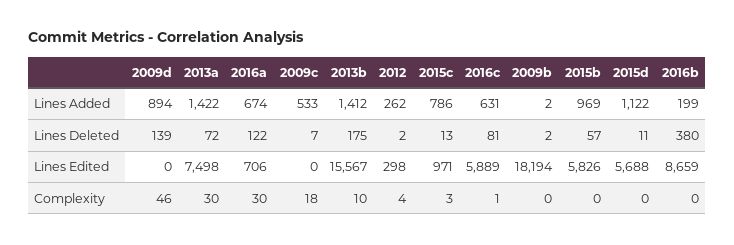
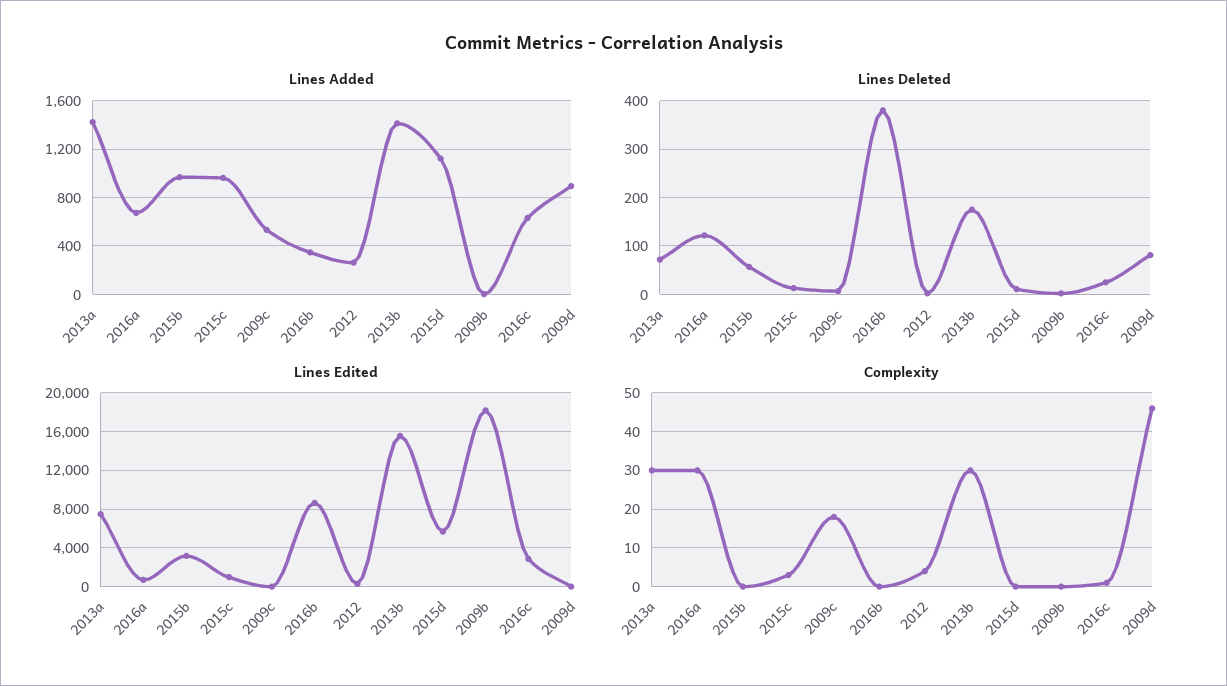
Lines Added, 2015c: 786 -> 950
Lines Added, 2016b: 199 -> 350
Lines Deleted, 2009d: 139 -> 80
Lines Deleted, 2016c: 81 -> 20
Lines Edited, 2016c: 5889 -> 3000
Lines Edited, 2015b: 5826 -> 3000
Complexity, 2013b: 10 -> 30

